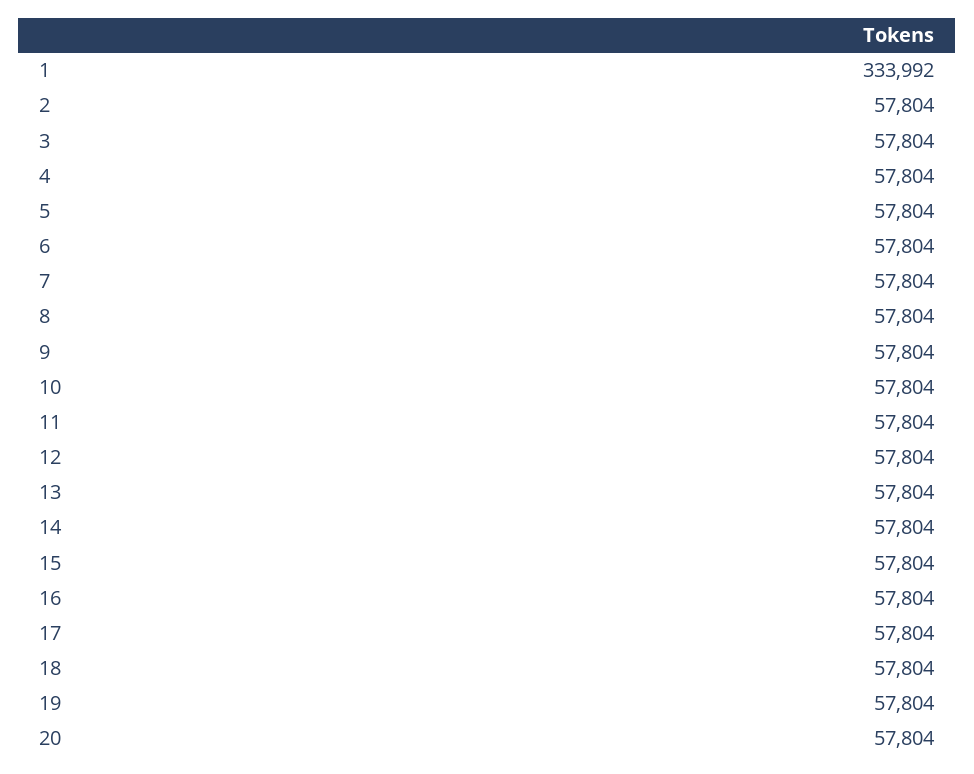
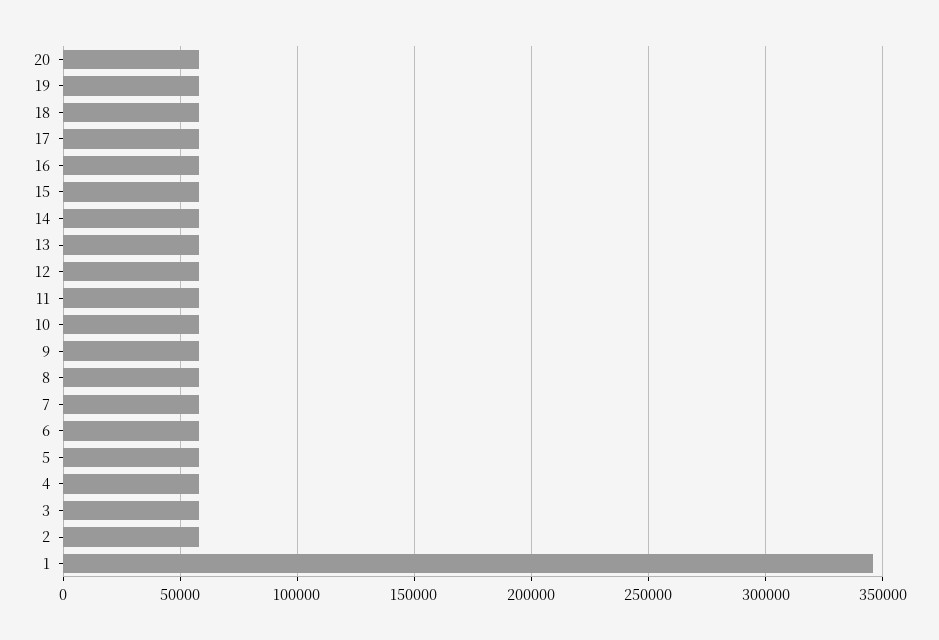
1: 333992 -> 345000

